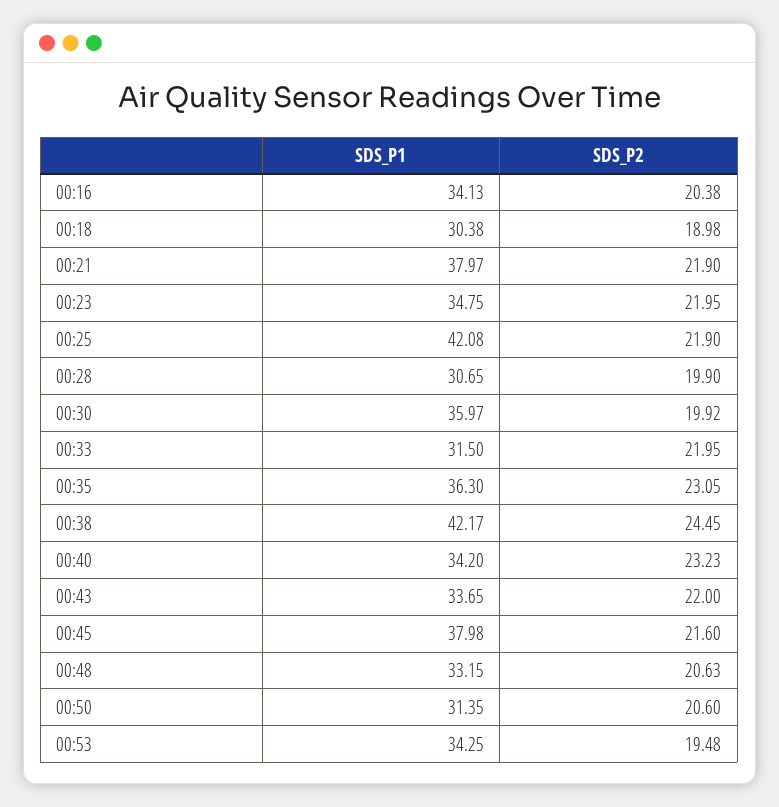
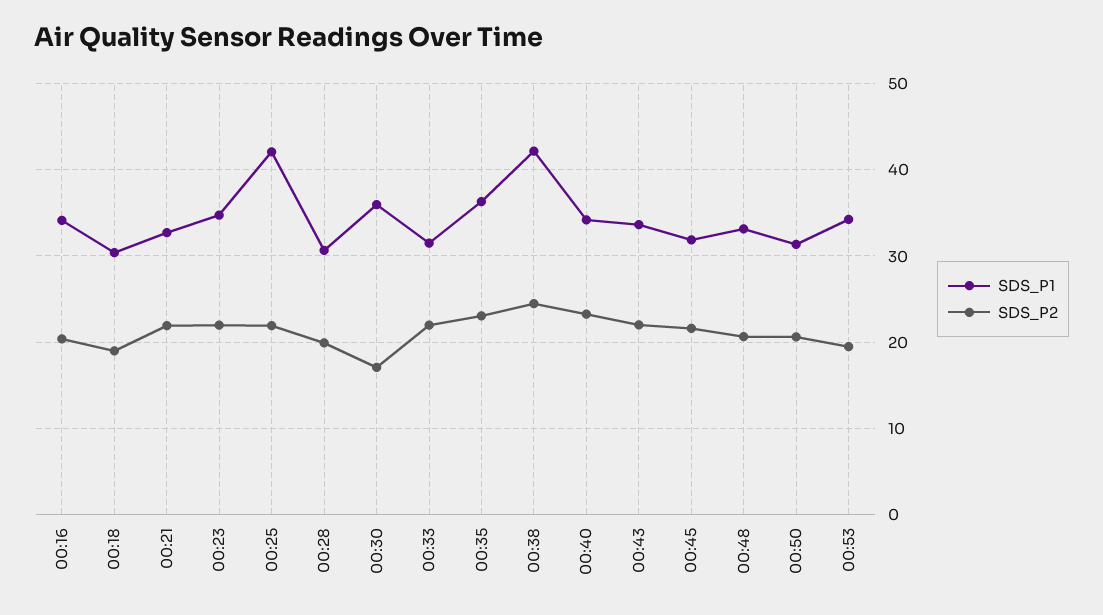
SDS_P1, 00:21: 37.97 -> 33
SDS_P2, 00:30: 19.92 -> 17
SDS_P1, 00:45: 37.98 -> 32

